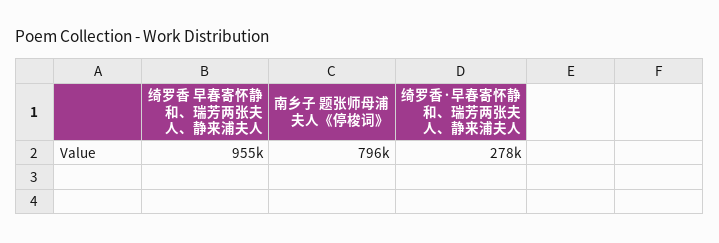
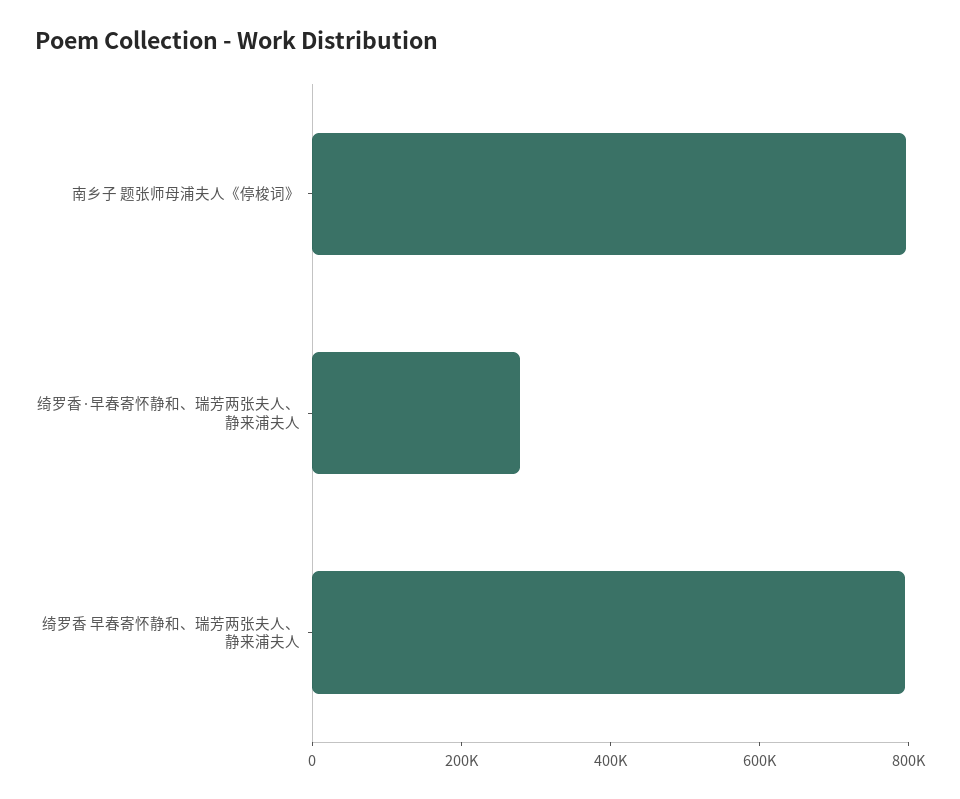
绮罗香 早春寄怀静和、瑞芳两张夫人、静来浦夫人: 955000 -> 800000

